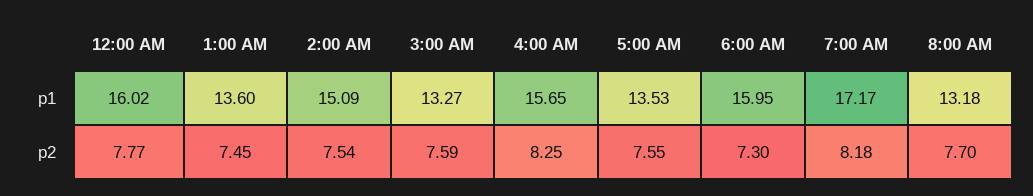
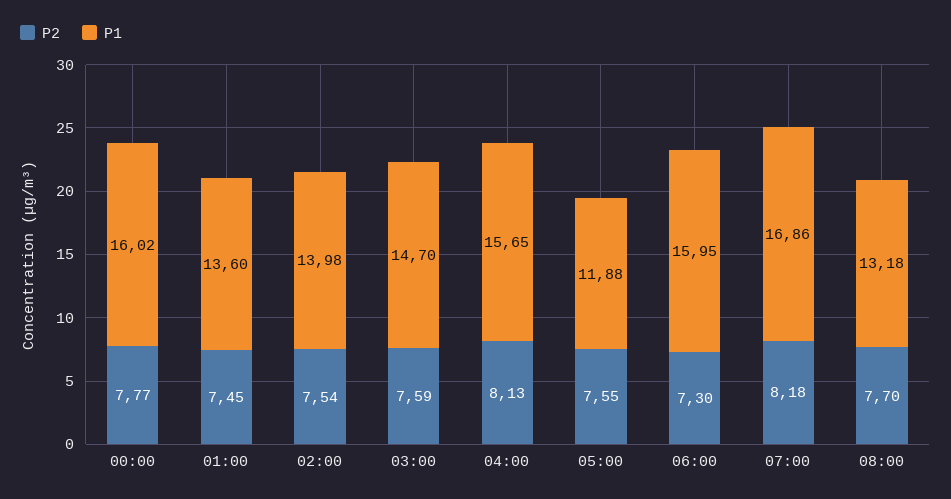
p1, 2:00 AM: 15.09 -> 13.98
p1, 3:00 AM: 13.27 -> 14.7
p1, 5:00 AM: 13.53 -> 11.88
p1, 7:00 AM: 17.17 -> 16.86
p2, 4:00 AM: 8.25 -> 8.13

